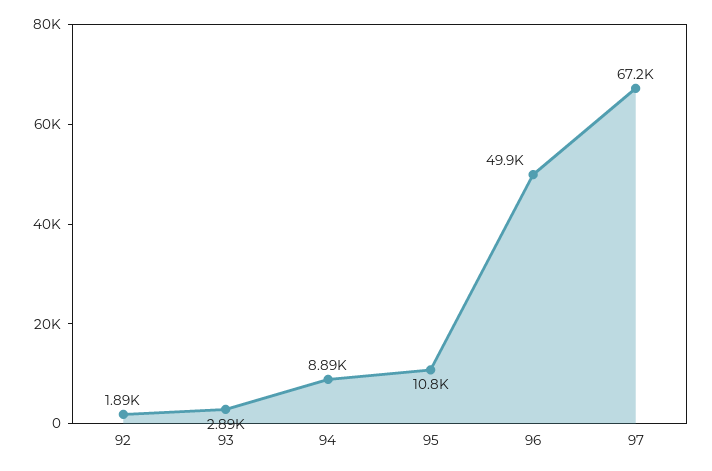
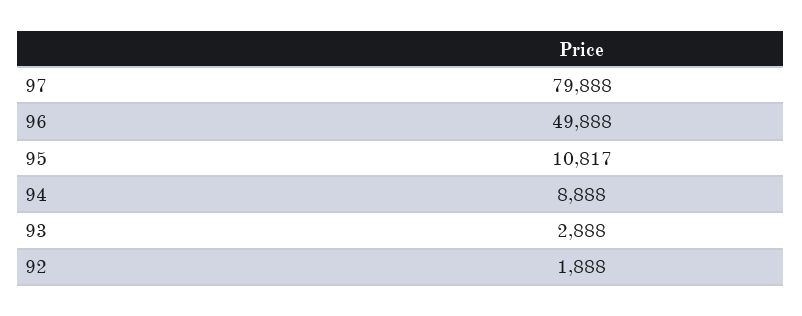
97: 67200 -> 79888

